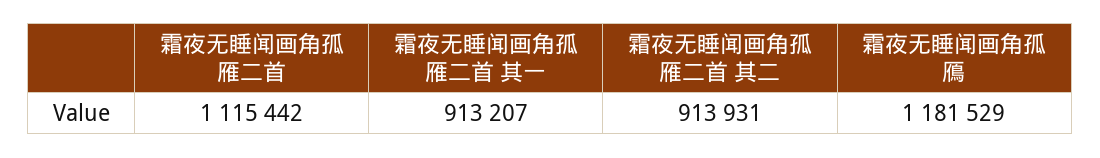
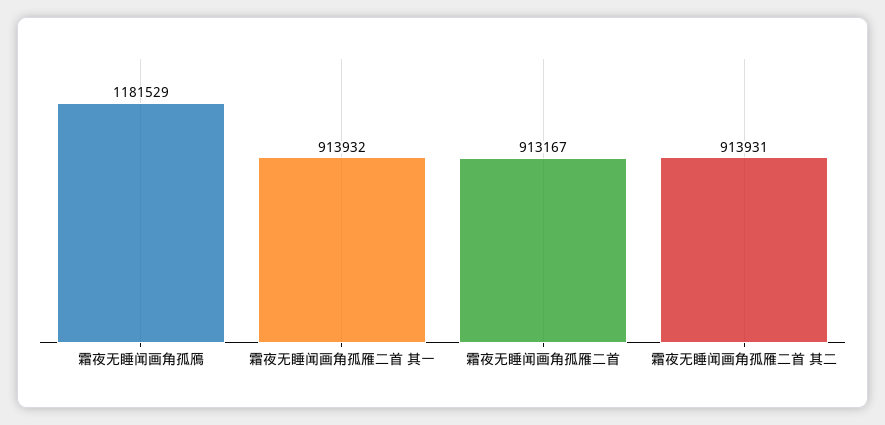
霜夜无睡闻画角孤雁二首: 1115442 -> 913167
霜夜无睡闻画角孤雁二首 其一: 913207 -> 913932

